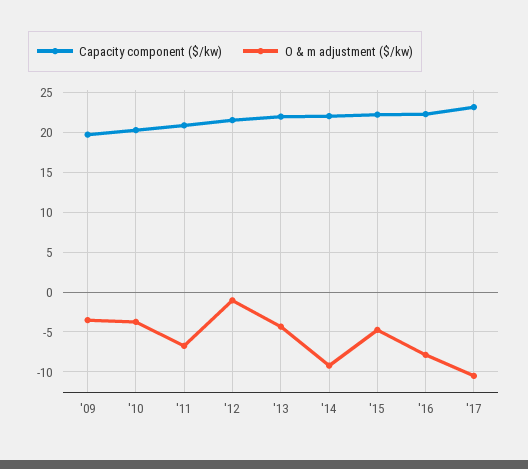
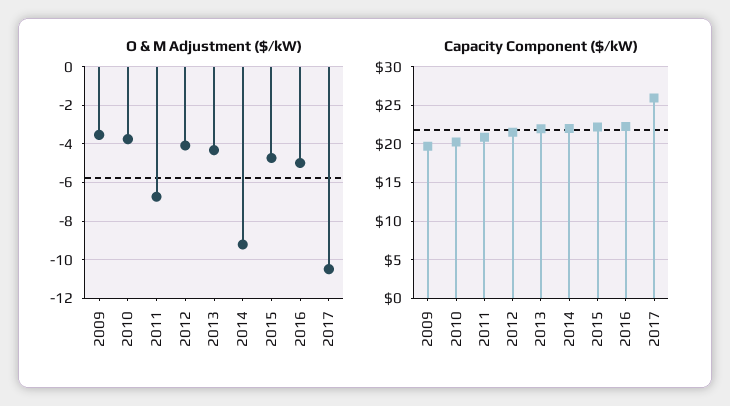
O & m adjustment ($/kw), '12: -1 -> -4
O & m adjustment ($/kw), '16: -8 -> -5
Capacity component ($/kw), '17: 23 -> 26

